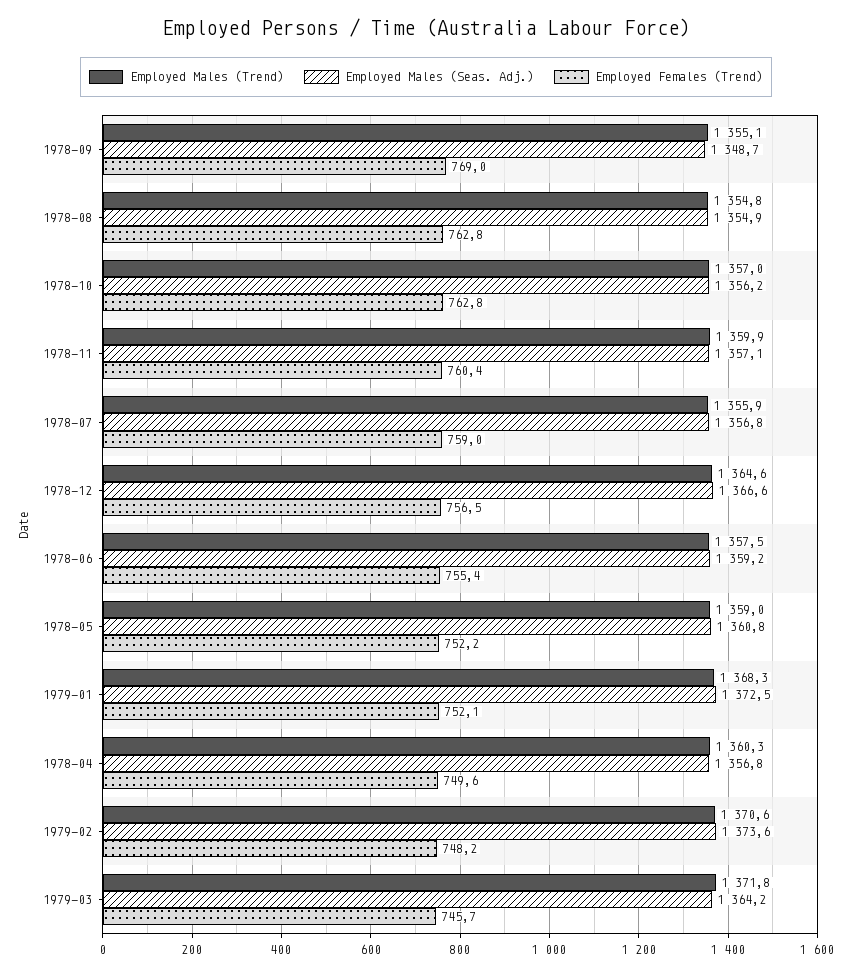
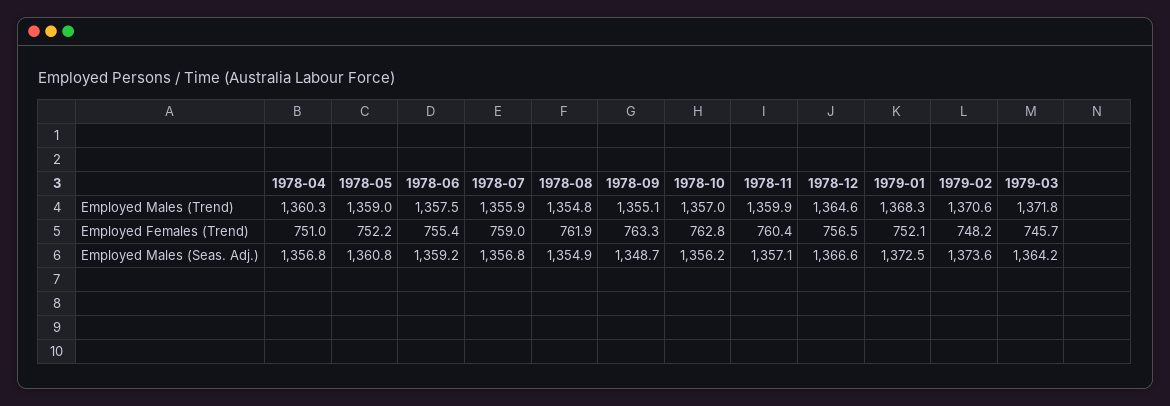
Employed Females (Trend), 1978-09: 769 -> 763.3
Employed Females (Trend), 1978-08: 762.8 -> 761.9
Employed Females (Trend), 1978-04: 749.6 -> 751

